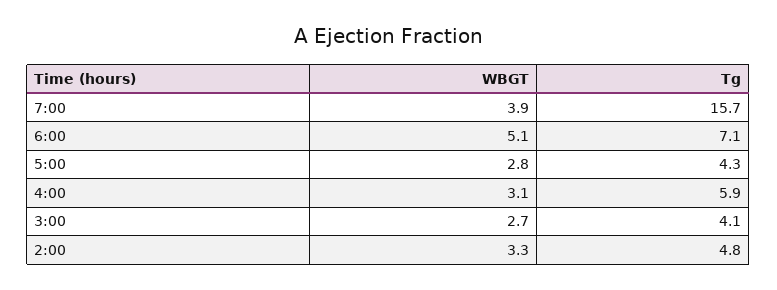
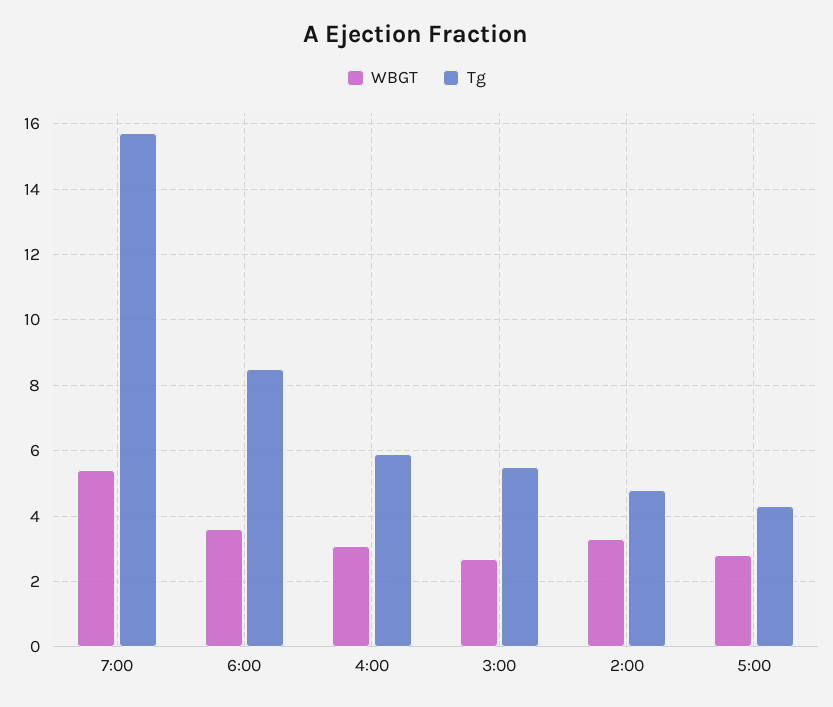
WBGT, 7:00: 3.9 -> 5.5
WBGT, 6:00: 5.1 -> 3.5
Tg, 6:00: 7.1 -> 8.5
Tg, 3:00: 4.1 -> 5.5

